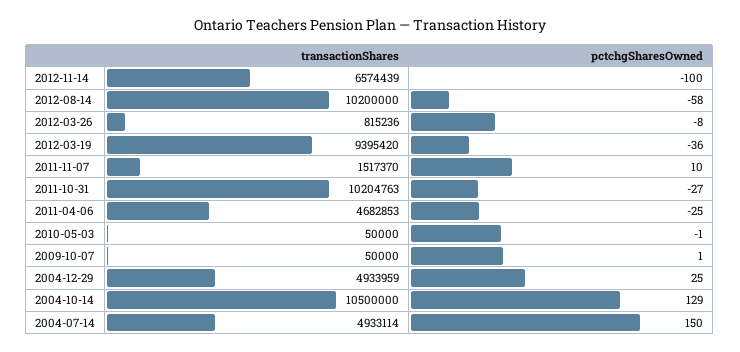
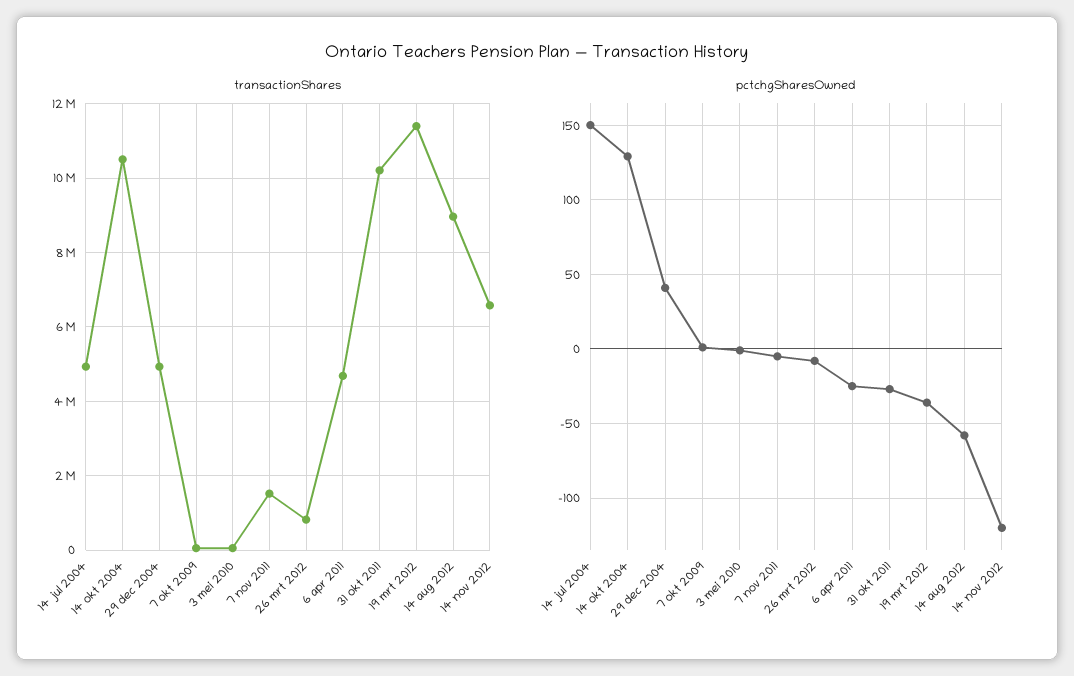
pctchgSharesOwned, 2012-11-14: -100 -> -120
transactionShares, 2012-08-14: 10200000 -> 9000000
transactionShares, 2012-03-19: 9395420 -> 11400000
pctchgSharesOwned, 2011-11-07: 10 -> -5
pctchgSharesOwned, 2004-12-29: 25 -> 40

